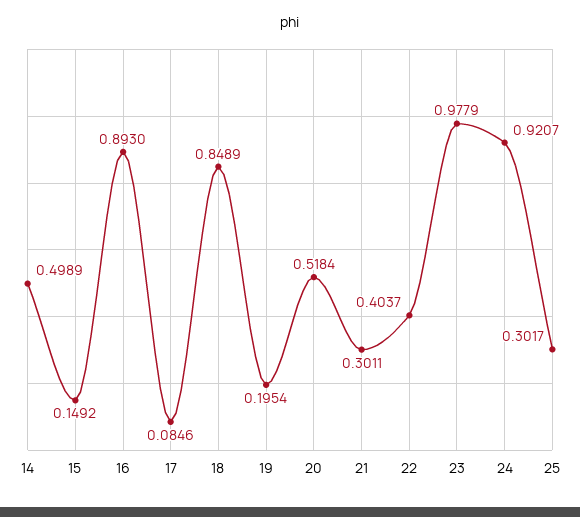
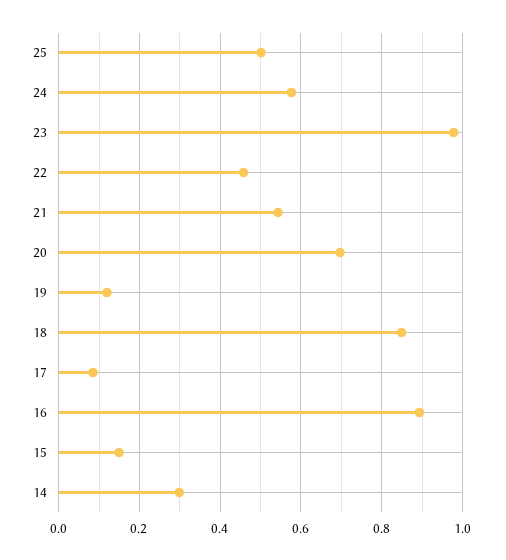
14: 0.4989 -> 0.3
19: 0.1954 -> 0.12
20: 0.5184 -> 0.7
21: 0.3011 -> 0.54
22: 0.4037 -> 0.46
24: 0.9207 -> 0.58
25: 0.3017 -> 0.5

